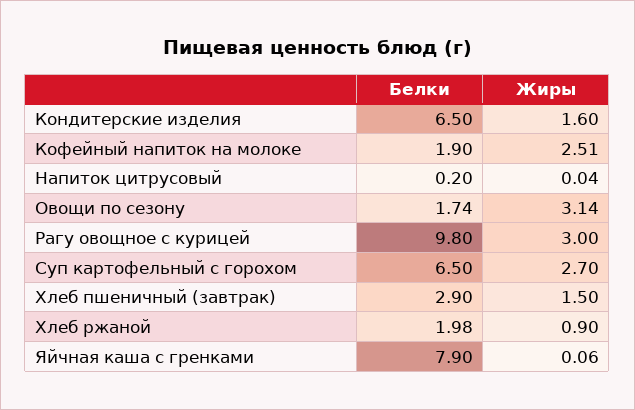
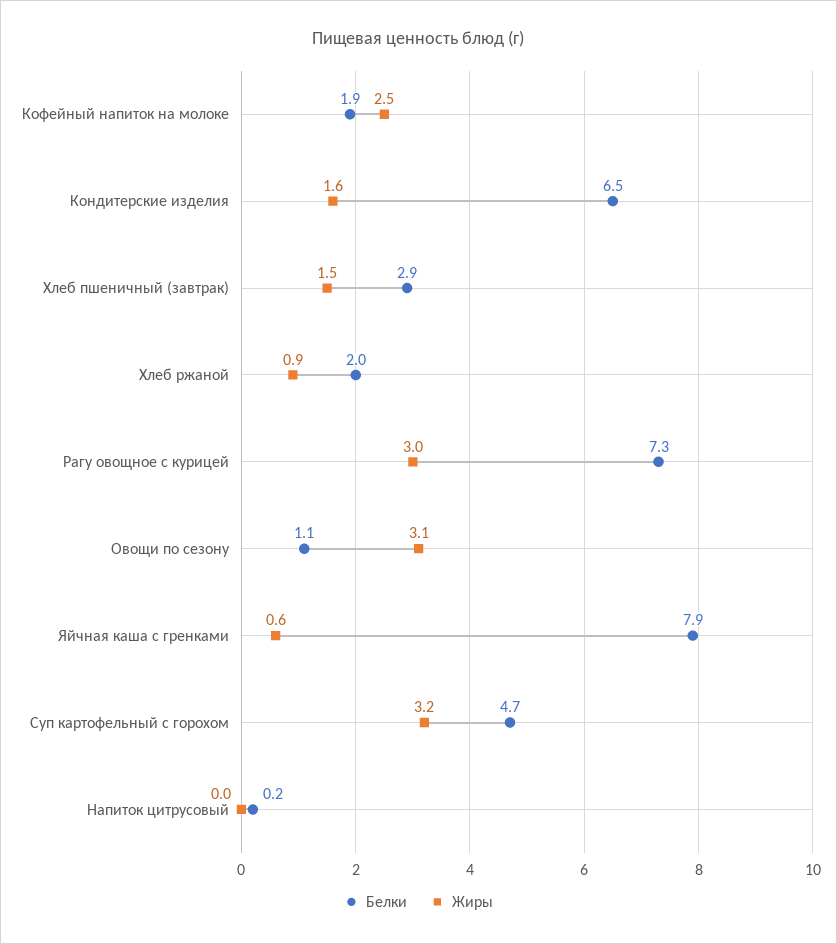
Белки, Овощи по сезону: 1.74 -> 1.1
Белки, Рагу овощное с курицей: 9.8 -> 7.3
Белки, Суп картофельный с горохом: 6.5 -> 4.7
Жиры, Суп картофельный с горохом: 2.7 -> 3.2
Жиры, Яйчная каша с гренками: 0.06 -> 0.6

